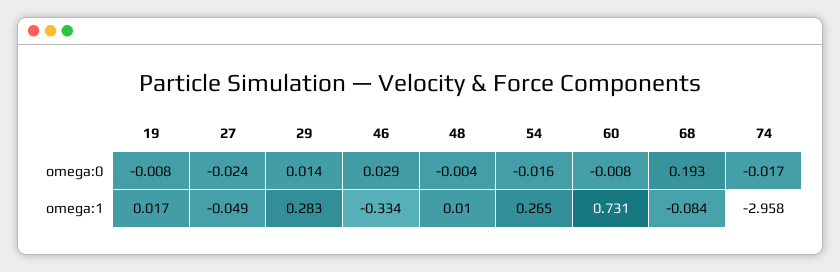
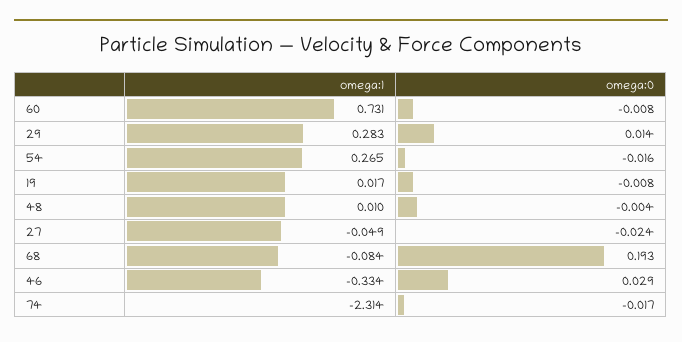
74, omega:1: -2.958 -> -2.314

